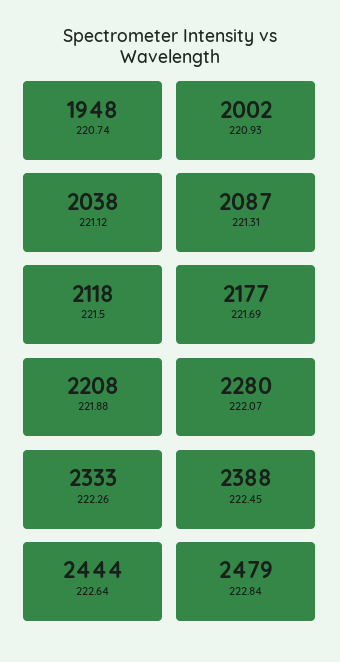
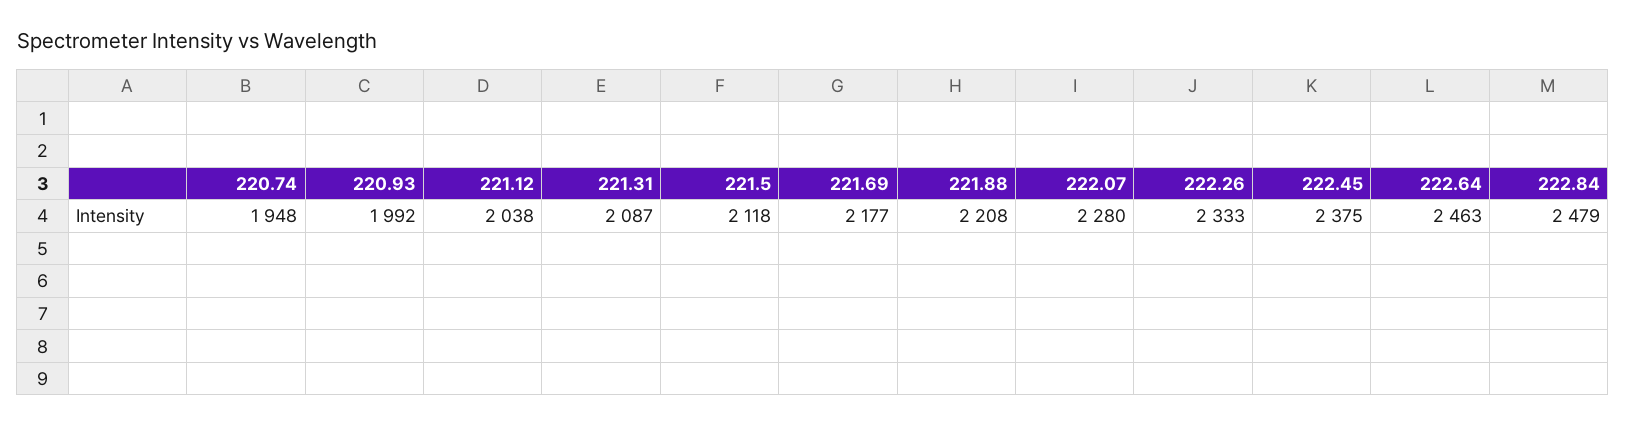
220.93: 2002 -> 1992
222.45: 2388 -> 2375
222.64: 2444 -> 2463

